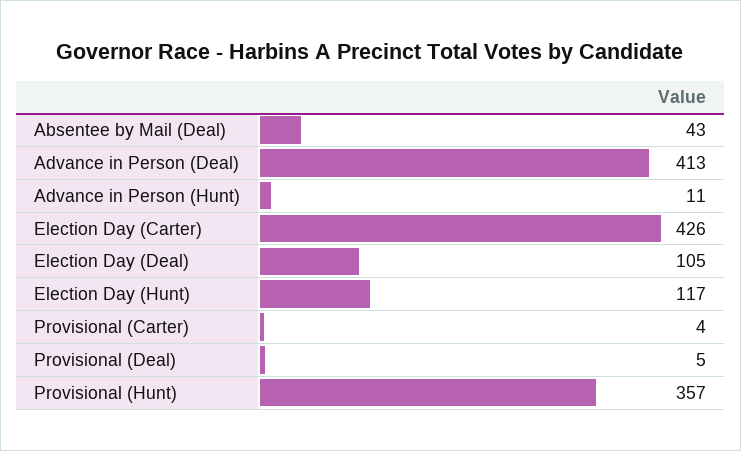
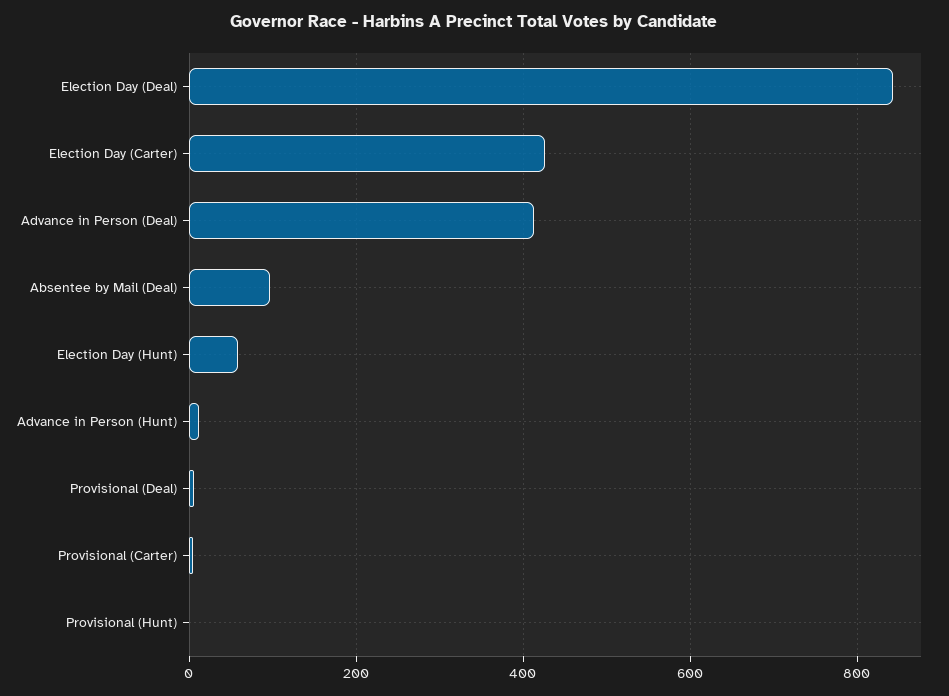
Absentee by Mail (Deal): 43 -> 100
Election Day (Deal): 105 -> 840
Election Day (Hunt): 117 -> 60
Provisional (Hunt): 357 -> 0

